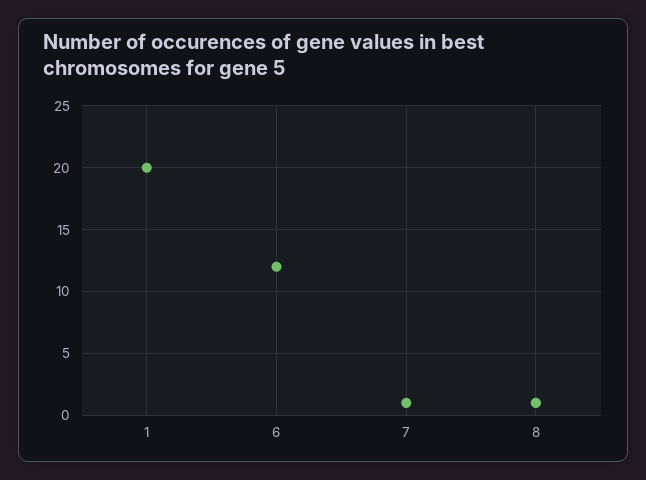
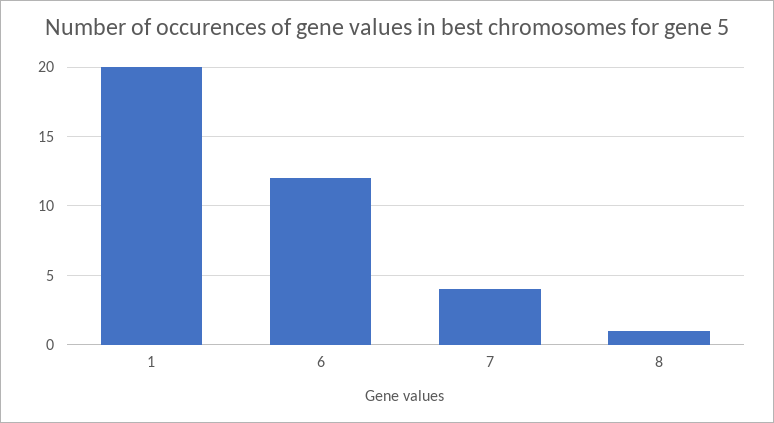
7: 1 -> 4

